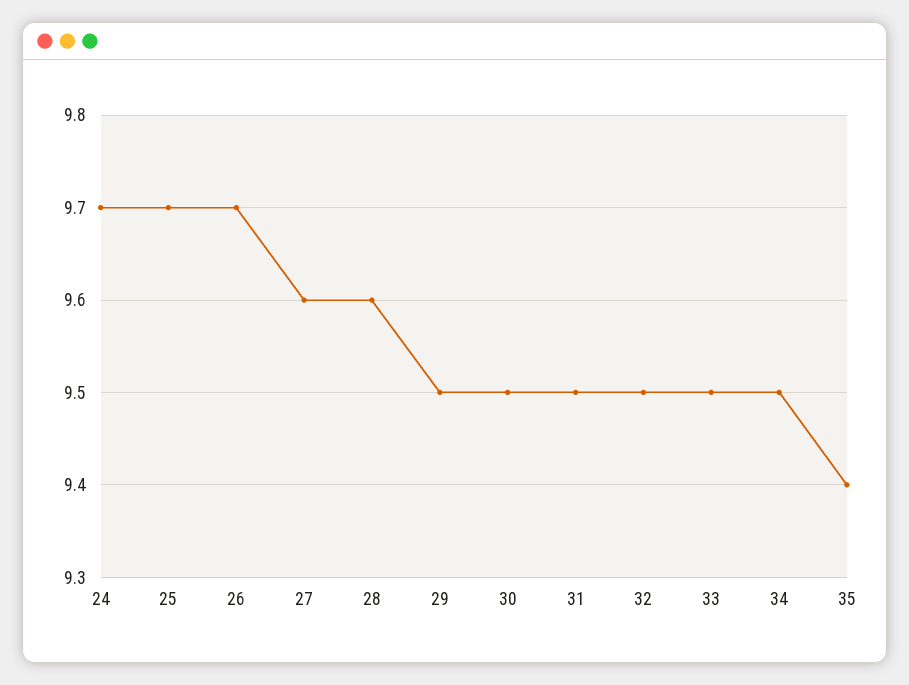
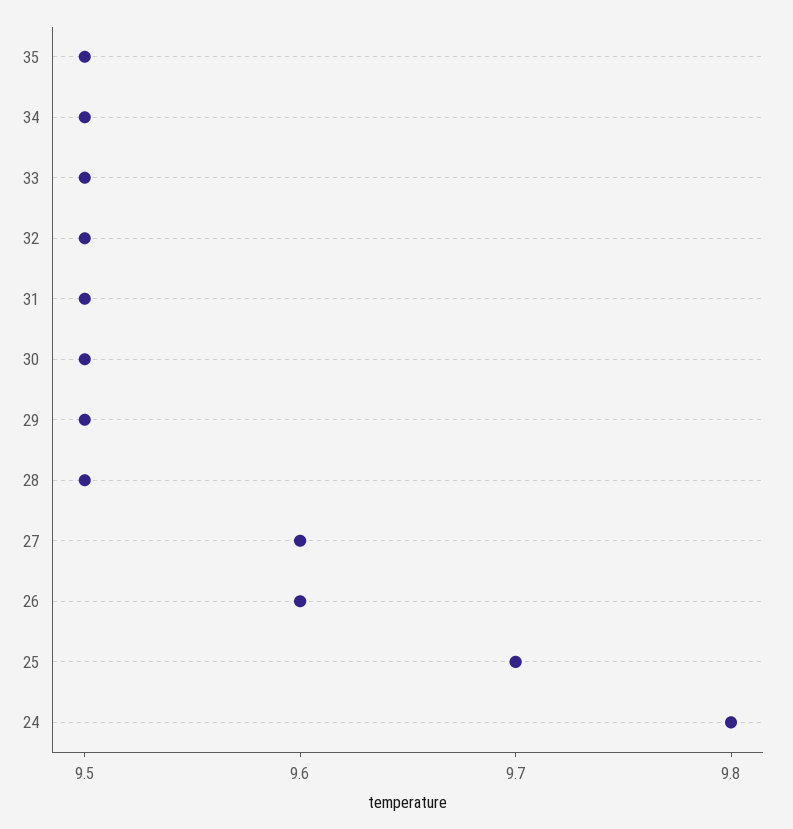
24: 9.7 -> 9.8
26: 9.7 -> 9.6
28: 9.6 -> 9.5
35: 9.4 -> 9.5

